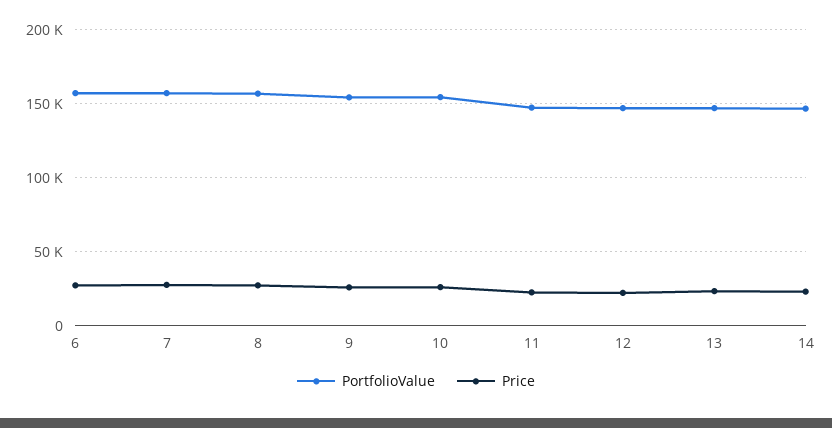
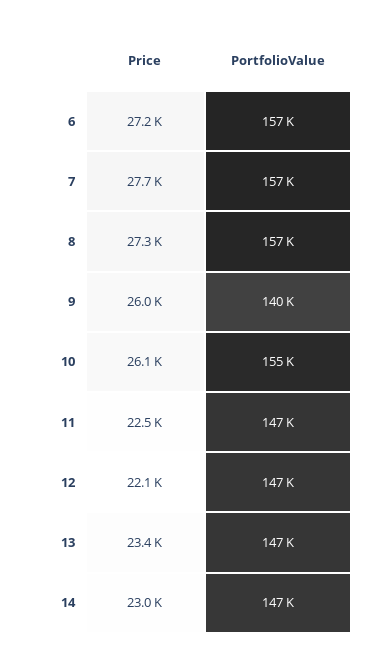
PortfolioValue, 9: 155000 -> 140000

